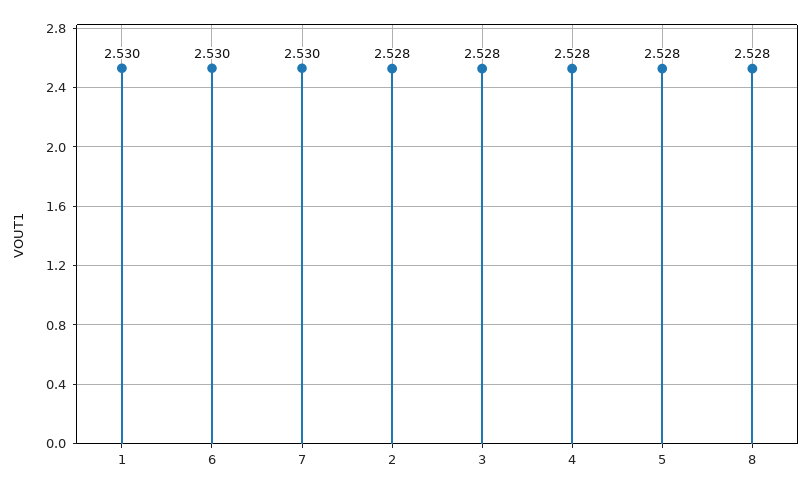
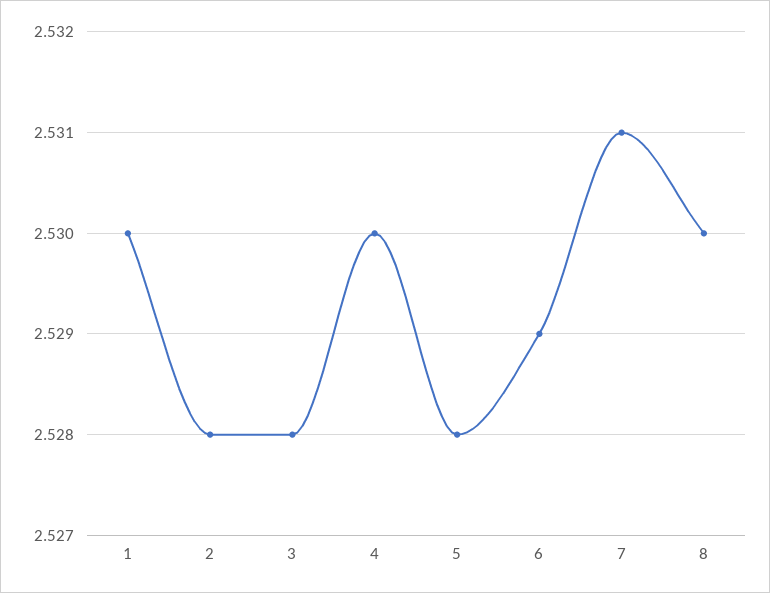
6: 2.53 -> 2.529
7: 2.53 -> 2.531
4: 2.528 -> 2.53
8: 2.528 -> 2.53

